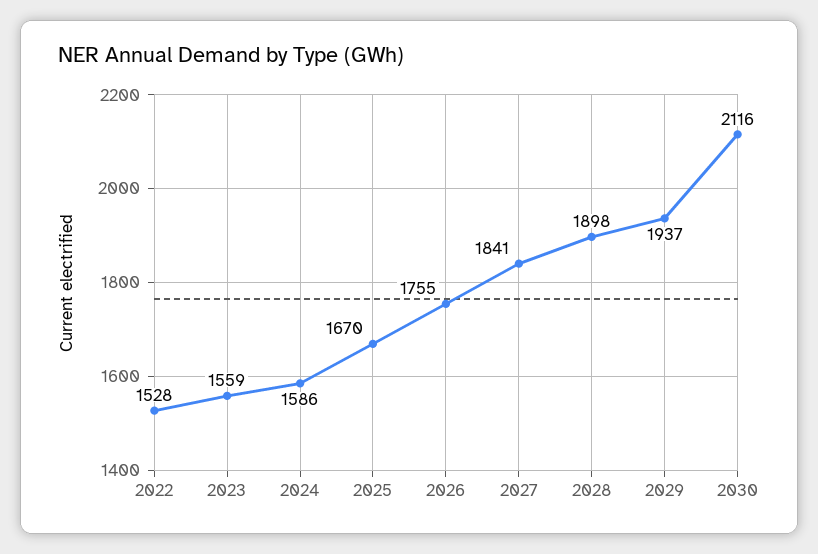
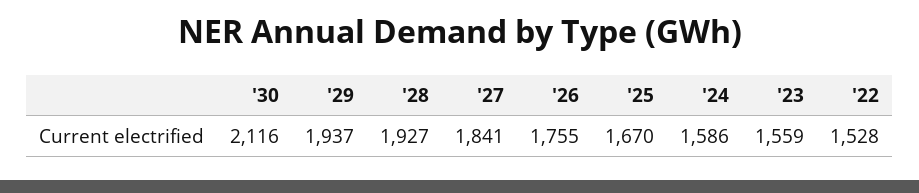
2028: 1898 -> 1927

